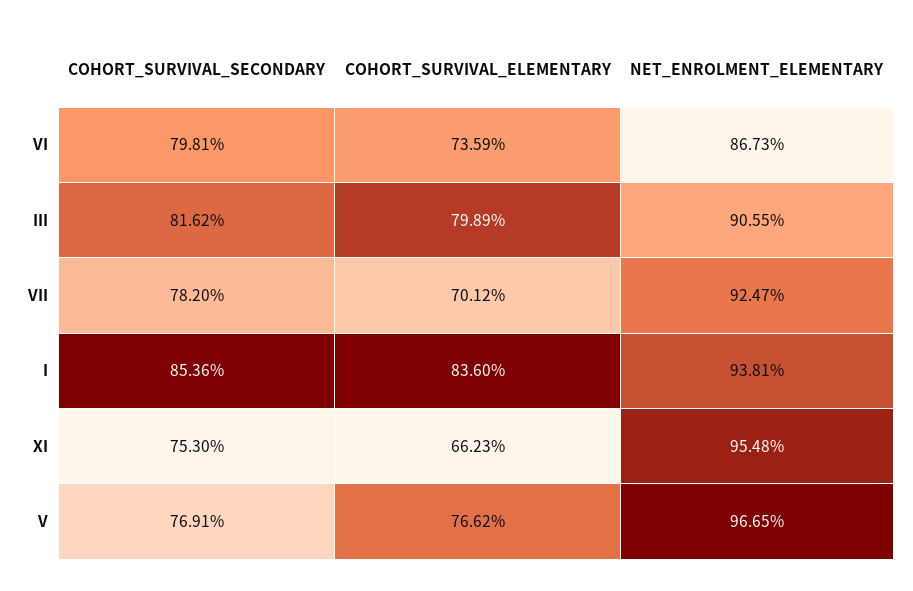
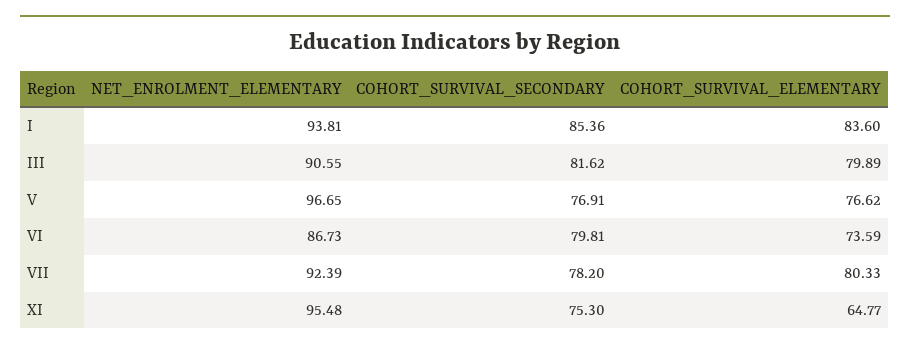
COHORT_SURVIVAL_ELEMENTARY, VII: 70.12 -> 80.33
NET_ENROLMENT_ELEMENTARY, VII: 92.47 -> 92.39
COHORT_SURVIVAL_ELEMENTARY, XI: 66.23 -> 64.77

